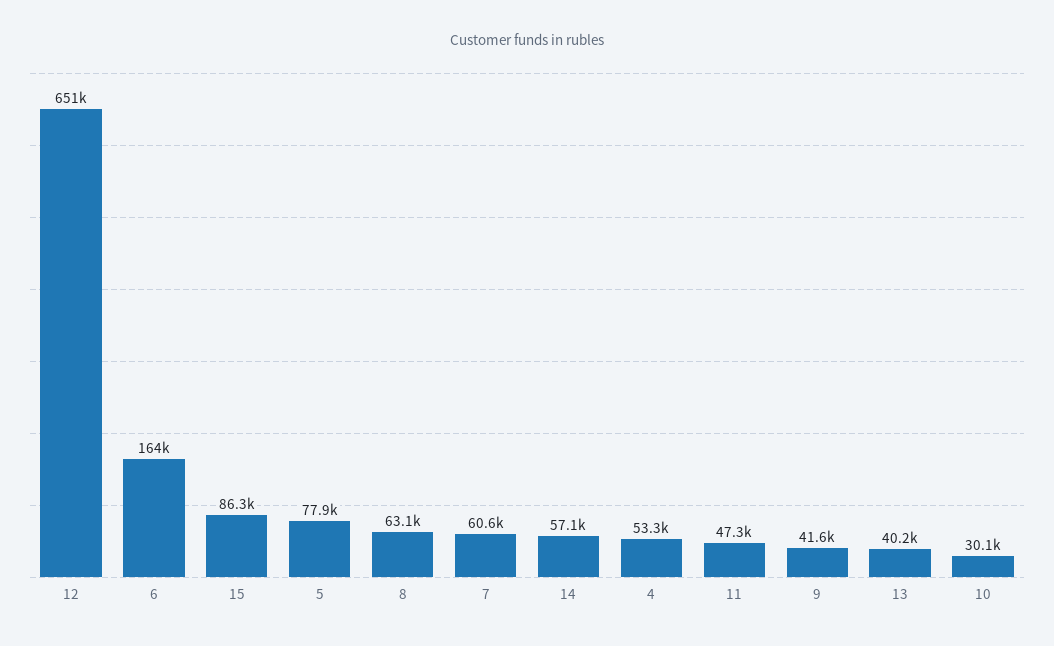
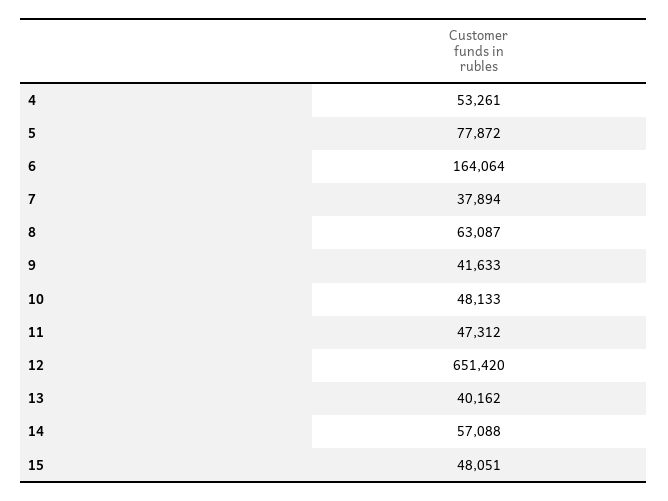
15: 86300 -> 48051
7: 60600 -> 37894
10: 30100 -> 48133

